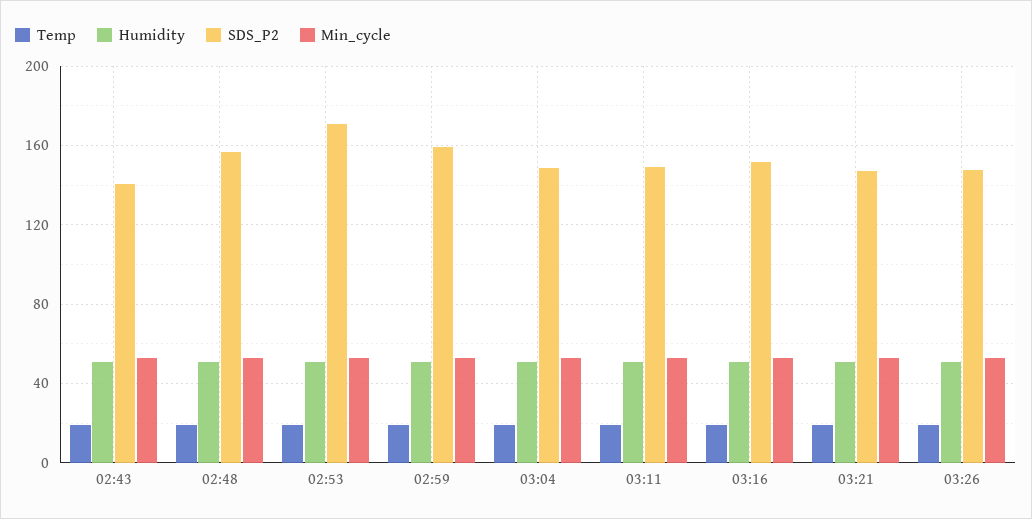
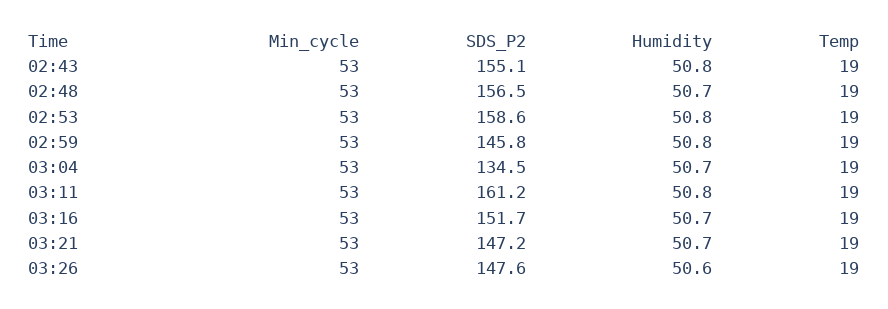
SDS_P2, 02:43: 140 -> 155.1
SDS_P2, 02:53: 170 -> 158.6
SDS_P2, 02:59: 160 -> 145.8
SDS_P2, 03:04: 150 -> 134.5
SDS_P2, 03:11: 150 -> 161.2

